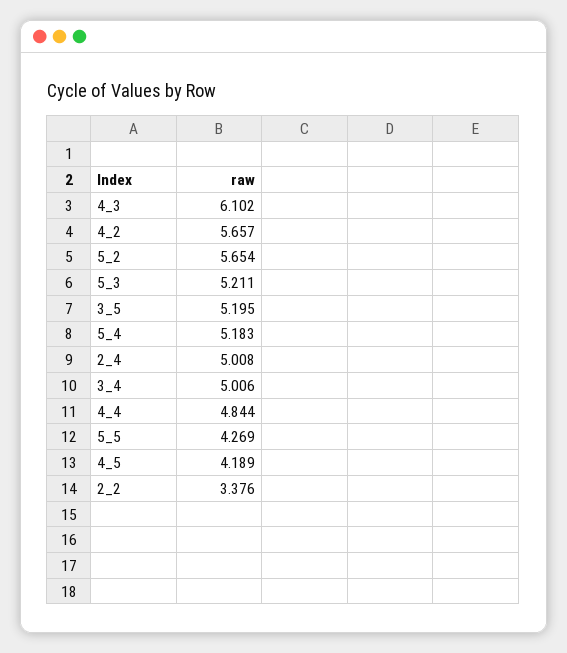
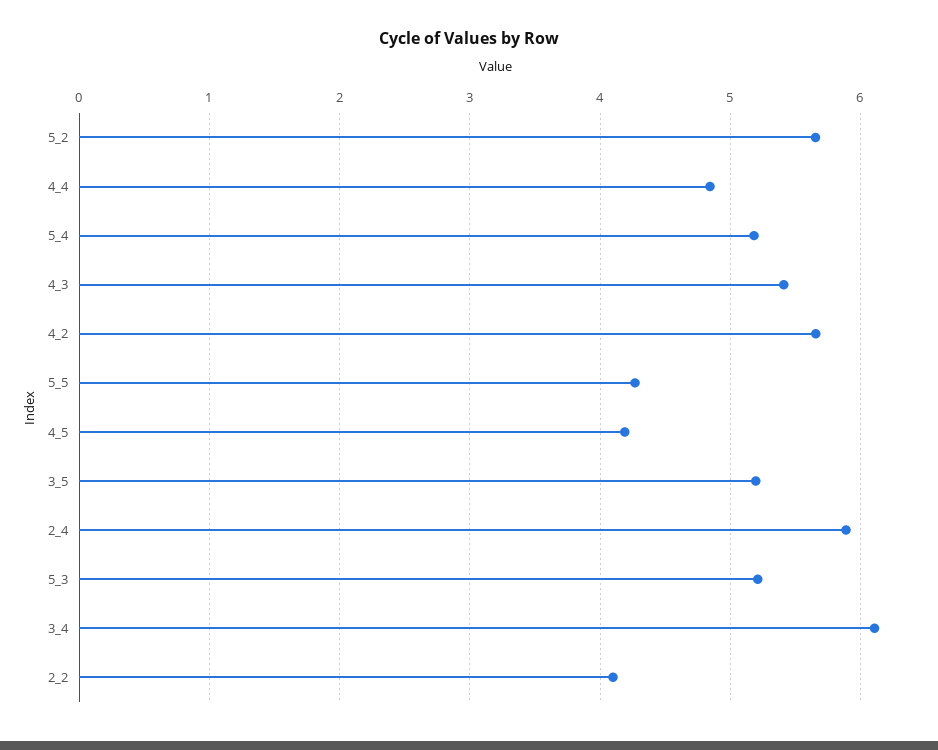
4_3: 6.102 -> 5.4
2_4: 5.008 -> 5.9
3_4: 5.006 -> 6.1
2_2: 3.376 -> 4.1

